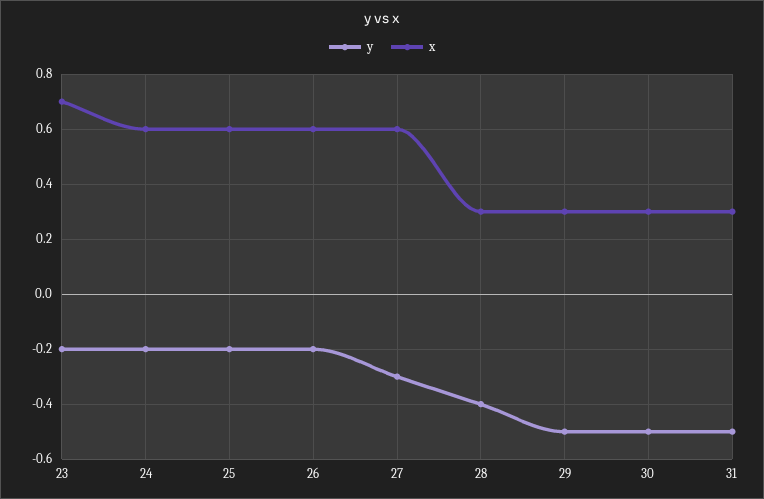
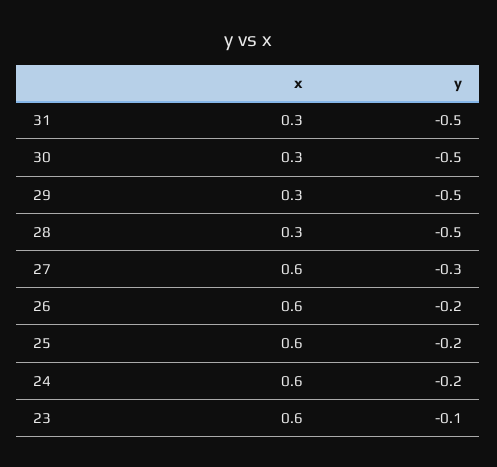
y, 23: -0.2 -> -0.1
x, 23: 0.7 -> 0.6
y, 28: -0.4 -> -0.5

